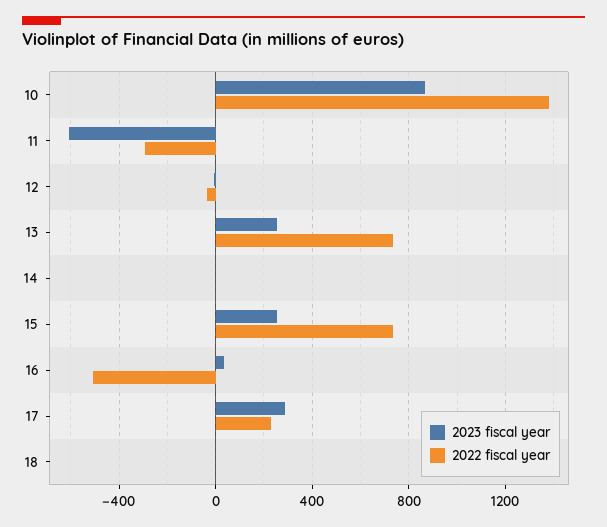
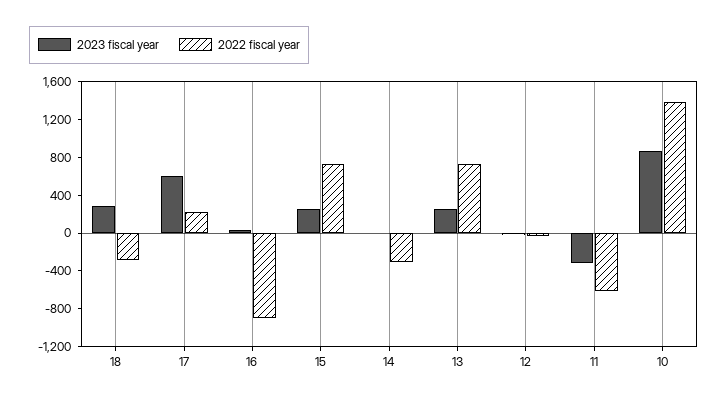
2023 fiscal year, 11: -600 -> -300
2022 fiscal year, 11: -300 -> -600
2022 fiscal year, 14: 0 -> -300
2022 fiscal year, 16: -500 -> -900
2023 fiscal year, 17: 300 -> 600
2023 fiscal year, 18: 0 -> 300
2022 fiscal year, 18: 0 -> -300

